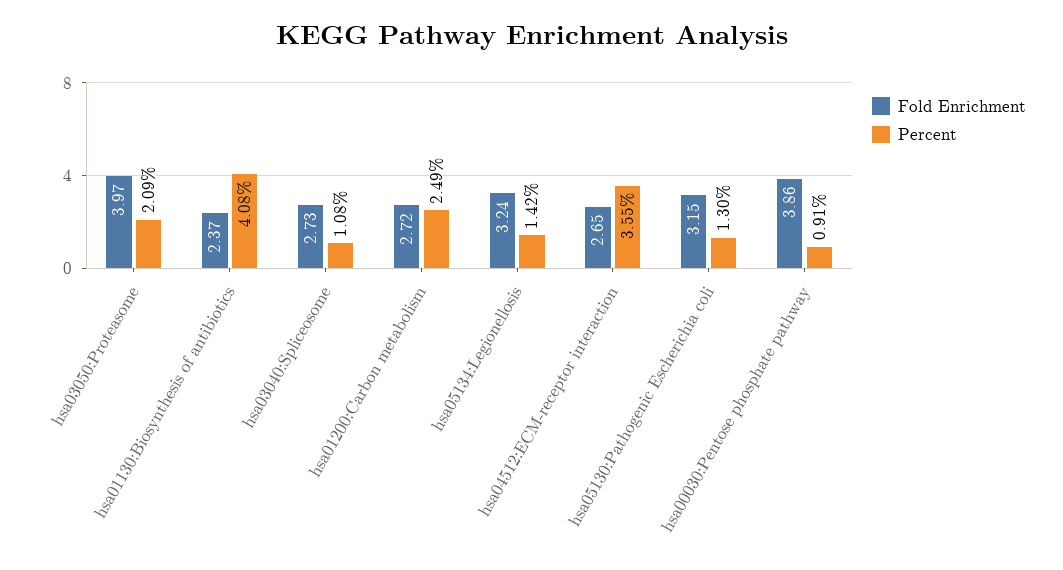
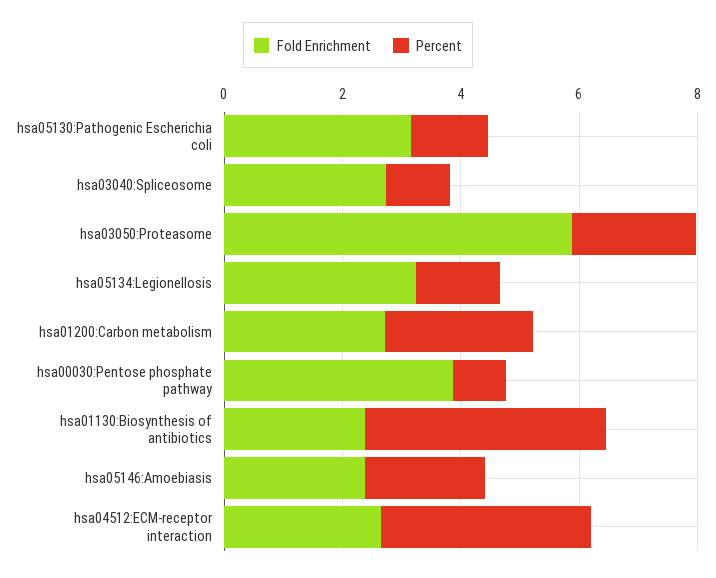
Fold Enrichment, hsa03050:Proteasome: 3.97 -> 6
Fold Enrichment, hsa05146:Amoebiasis: none -> 2.5
Percent, hsa05146:Amoebiasis: none -> 2

